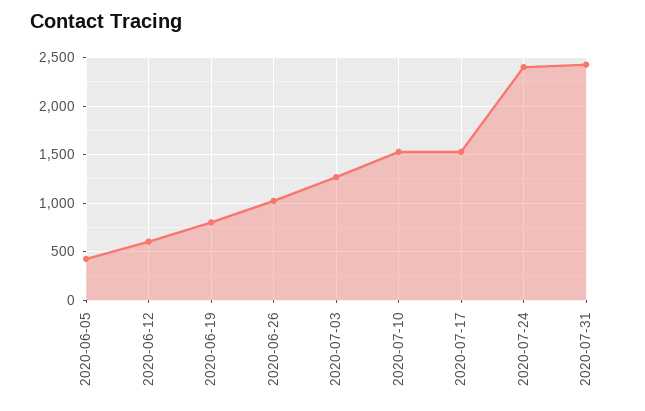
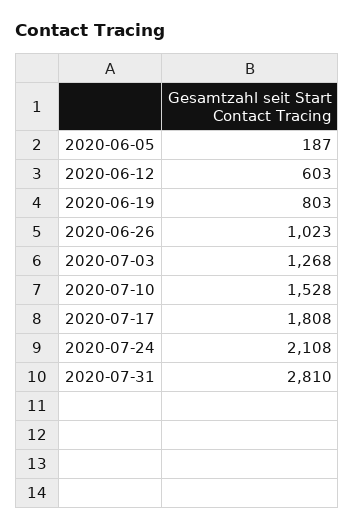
2020-06-05: 400 -> 187
2020-07-17: 1500 -> 1808
2020-07-24: 2400 -> 2108
2020-07-31: 2400 -> 2810

